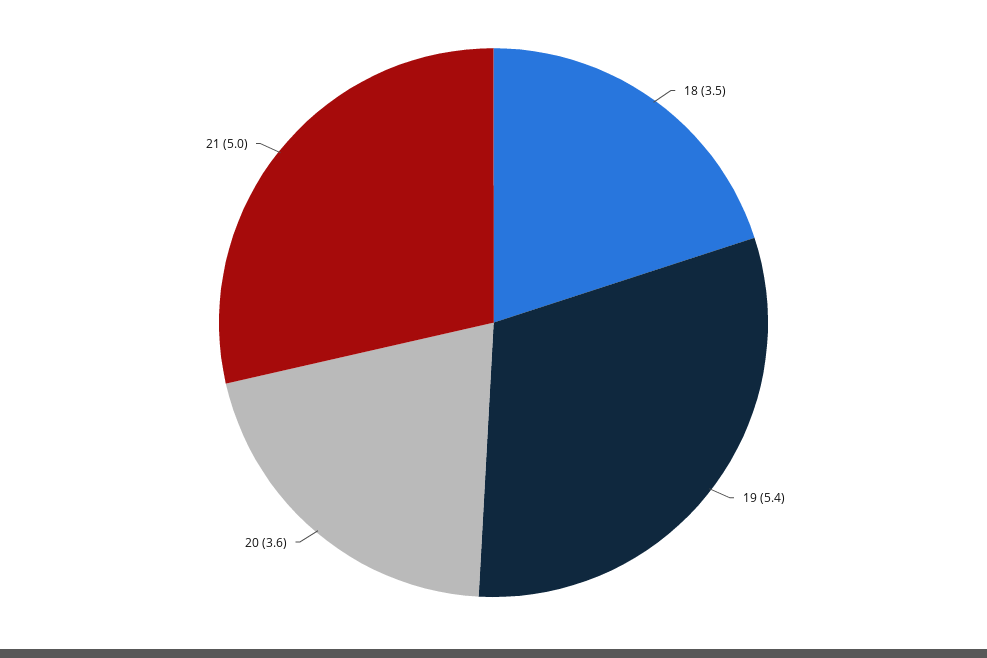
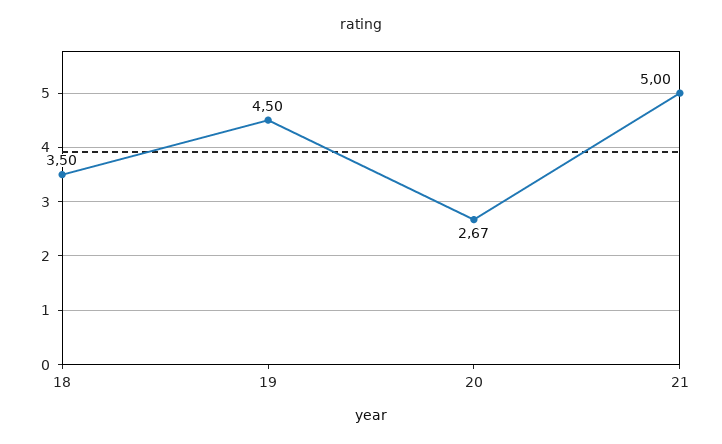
19: 5.4 -> 4.5
20: 3.6 -> 2.67

